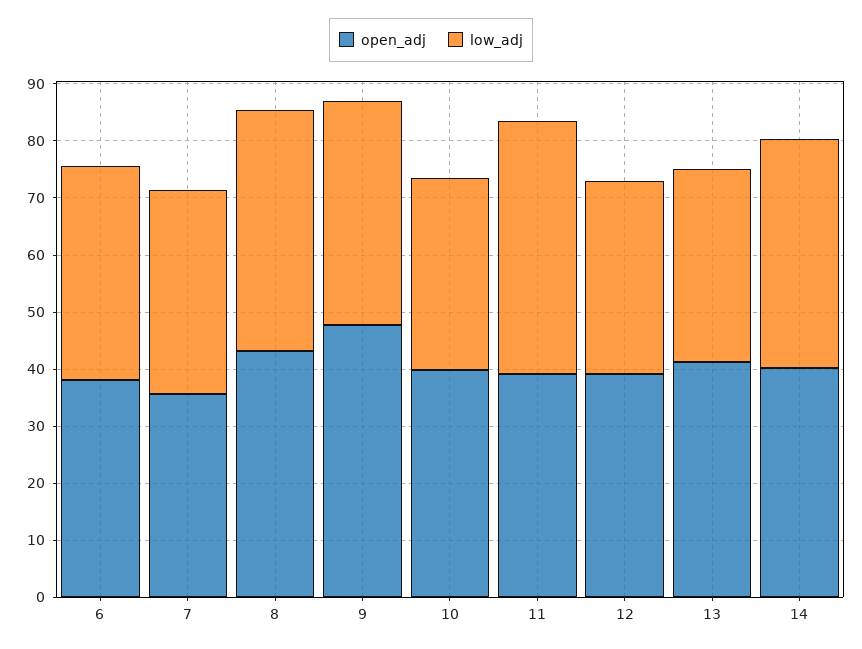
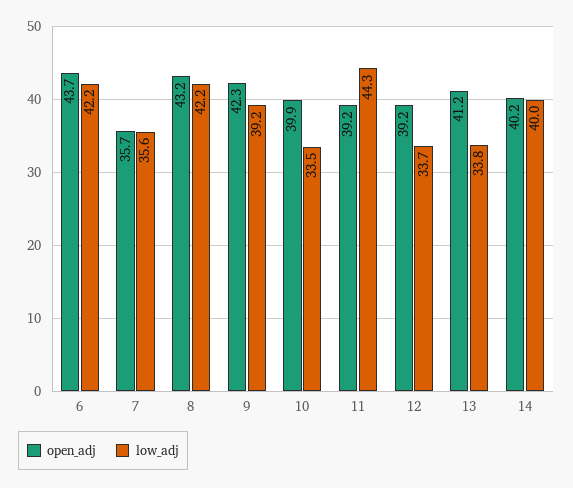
open_adj, 6: 38 -> 43.7
low_adj, 6: 38 -> 42.2
open_adj, 9: 48 -> 42.3

